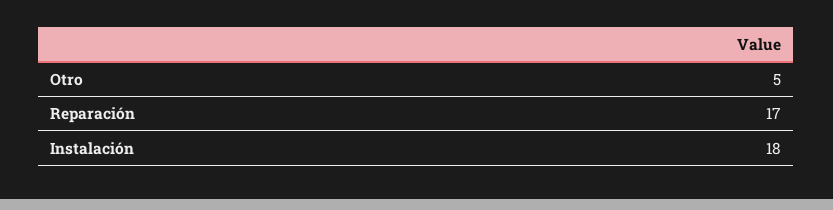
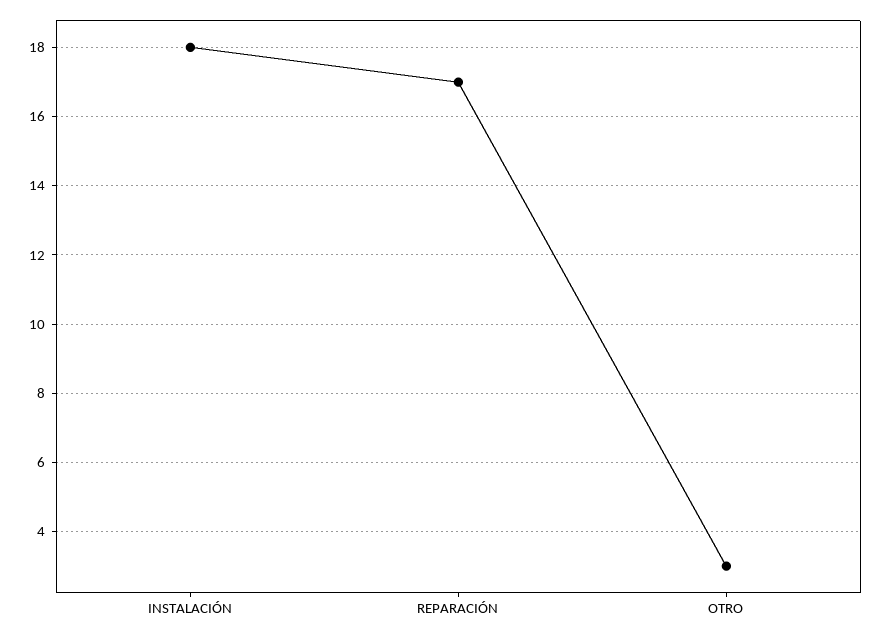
Otro: 5 -> 3

